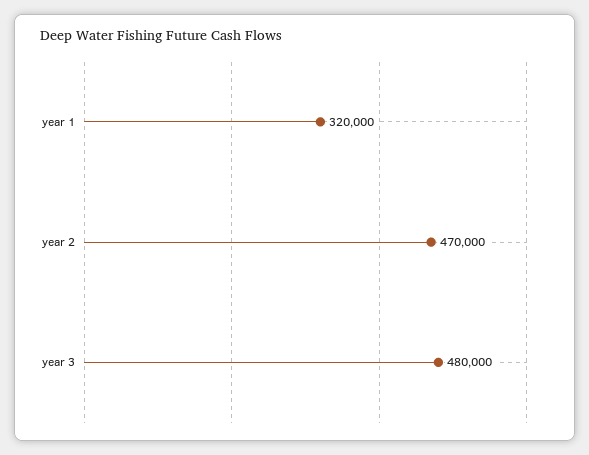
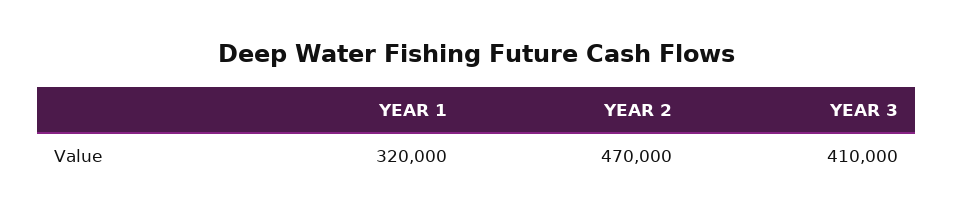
year 3: 480000 -> 410000

